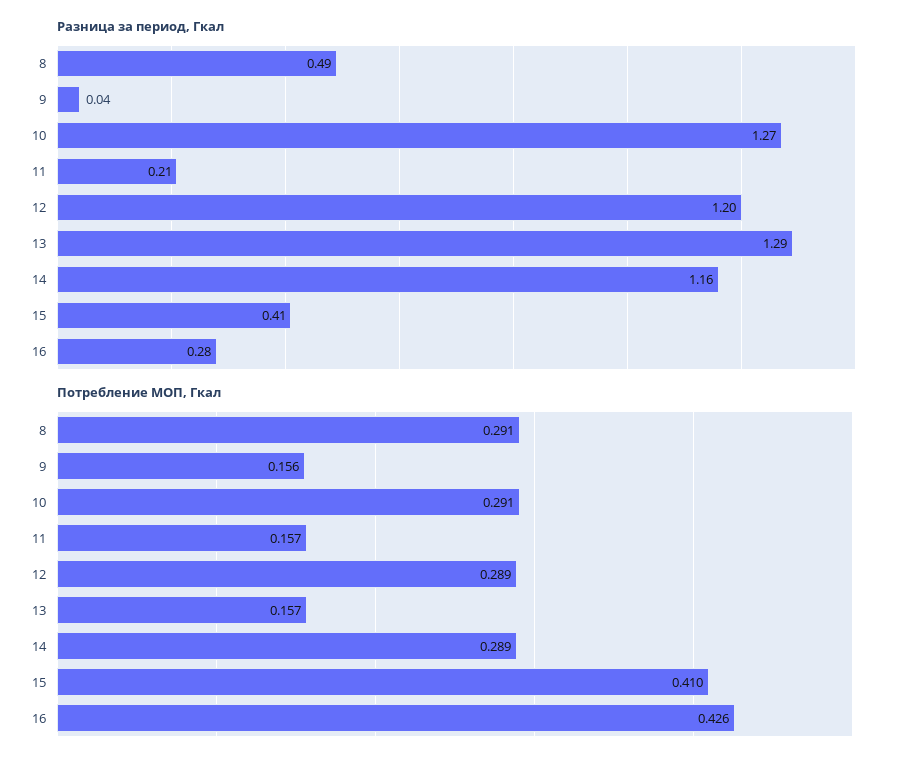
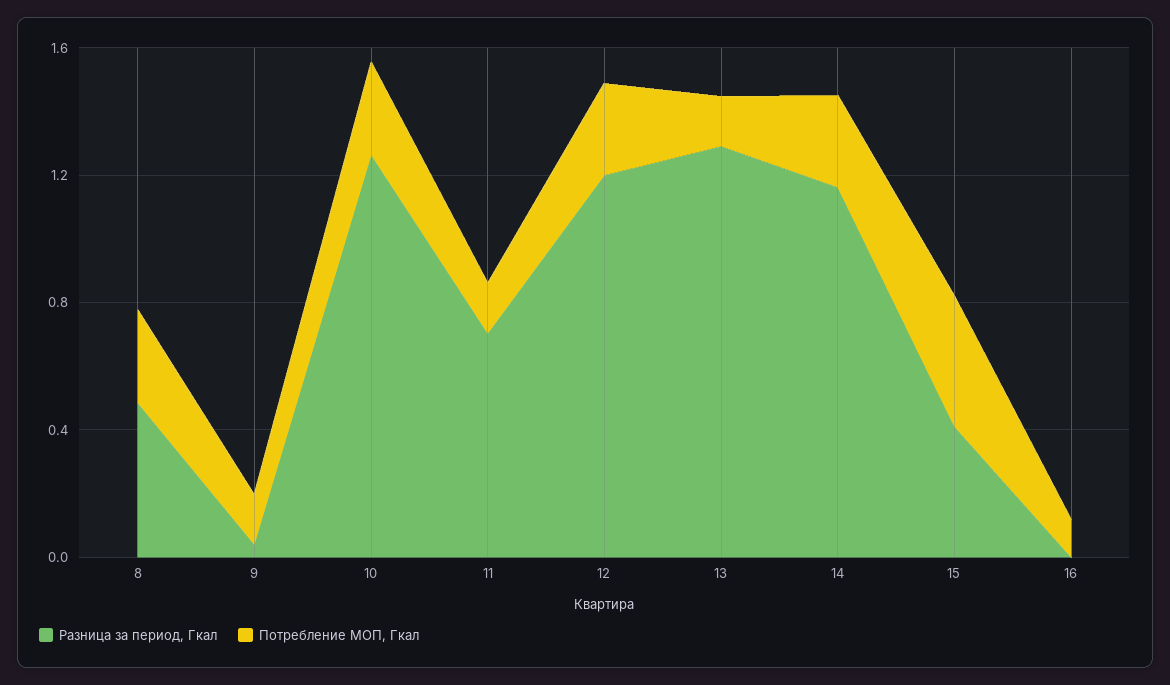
Разница за период, Гкал, 11: 0.21 -> 0.7
Разница за период, Гкал, 16: 0.28 -> 0
Потребление МОП, Гкал, 16: 0.426 -> 0.1

